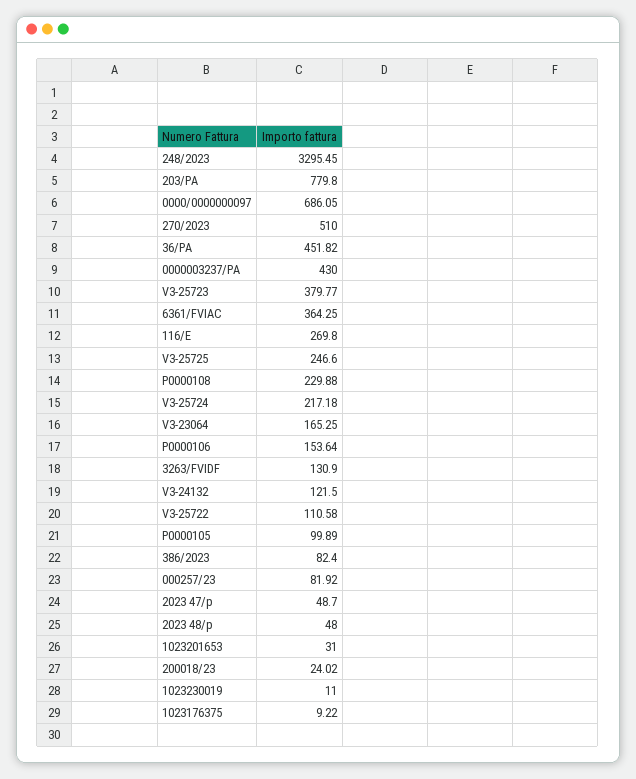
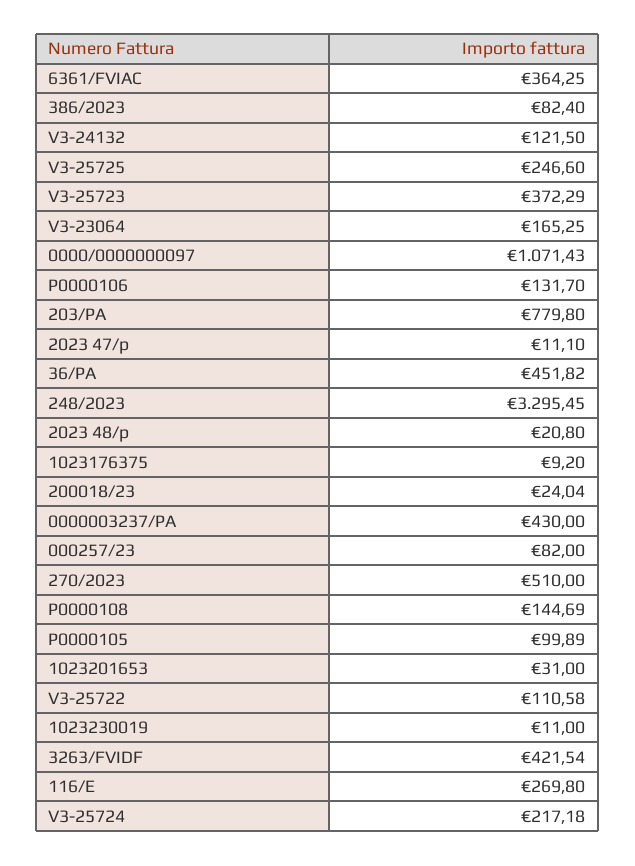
0000/0000000097: 686.05 -> 1071.43
V3-25723: 379.77 -> 372.29
P0000108: 229.88 -> 144.69
P0000106: 153.64 -> 131.7
3263/FVIDF: 130.9 -> 421.54
000257/23: 81.92 -> 82
2023 47/p: 48.7 -> 11.1
2023 48/p: 48 -> 20.8
200018/23: 24.02 -> 24.04
1023176375: 9.22 -> 9.2

